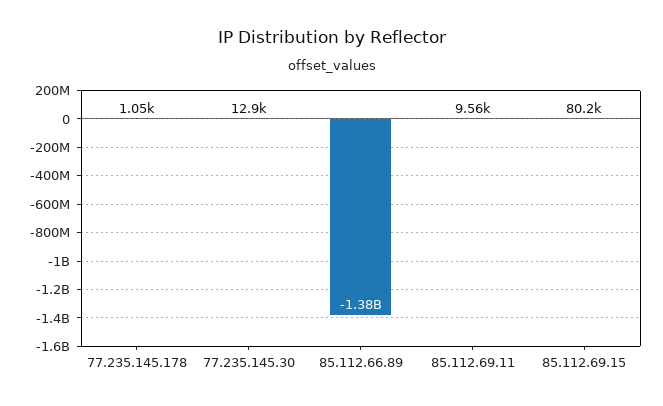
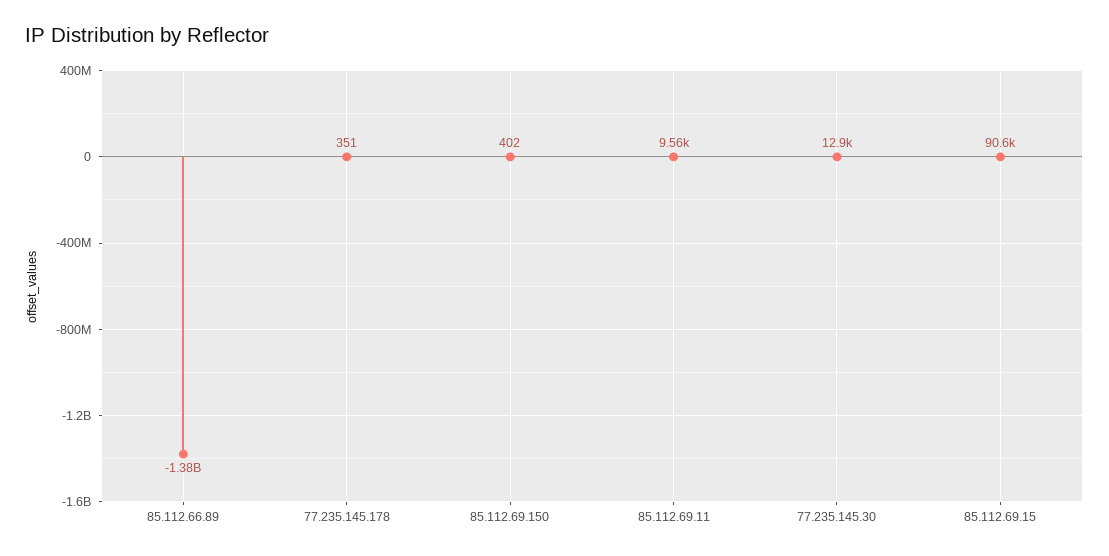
77.235.145.178: 1050 -> 351
85.112.69.15: 80200 -> 90600
85.112.69.150: none -> 402

